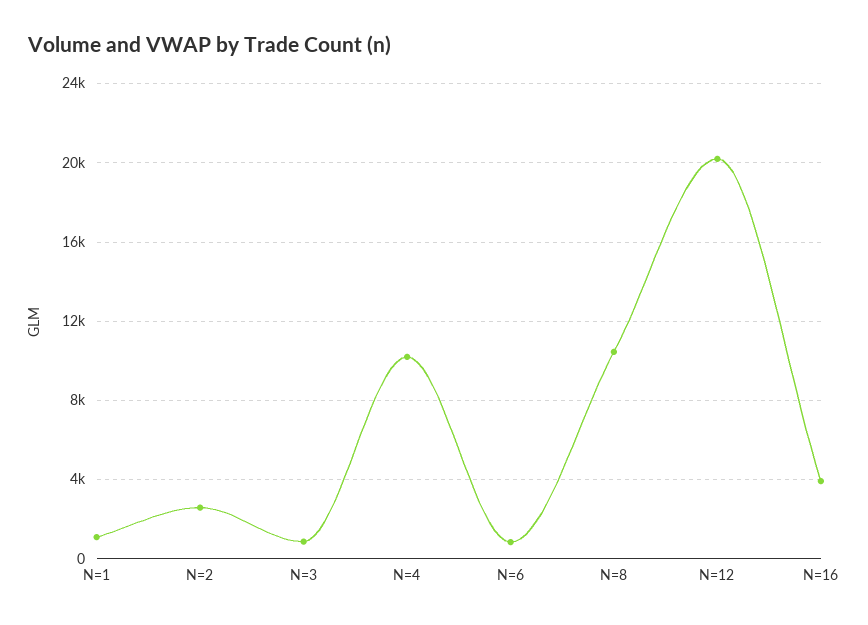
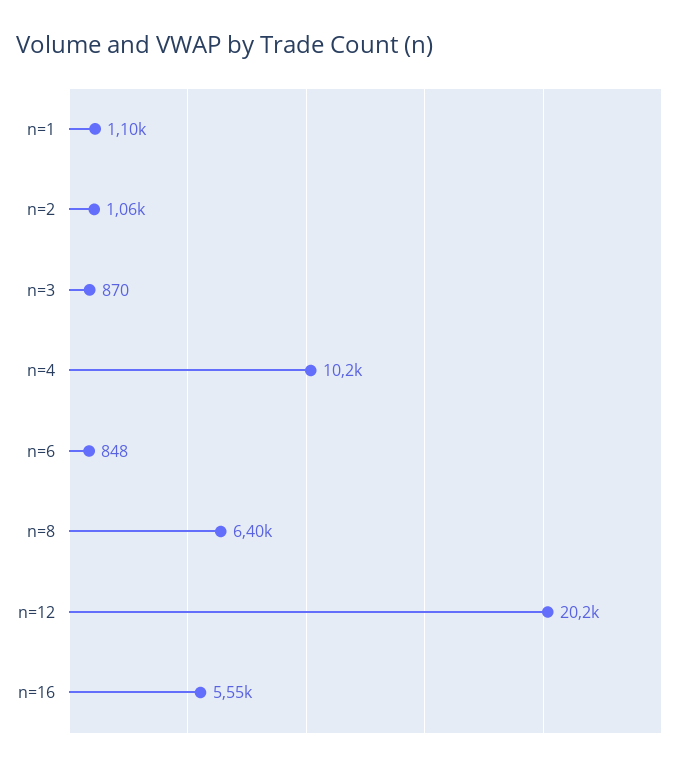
N=2: 2500 -> 1060
N=8: 10500 -> 6400
N=16: 4000 -> 5550

